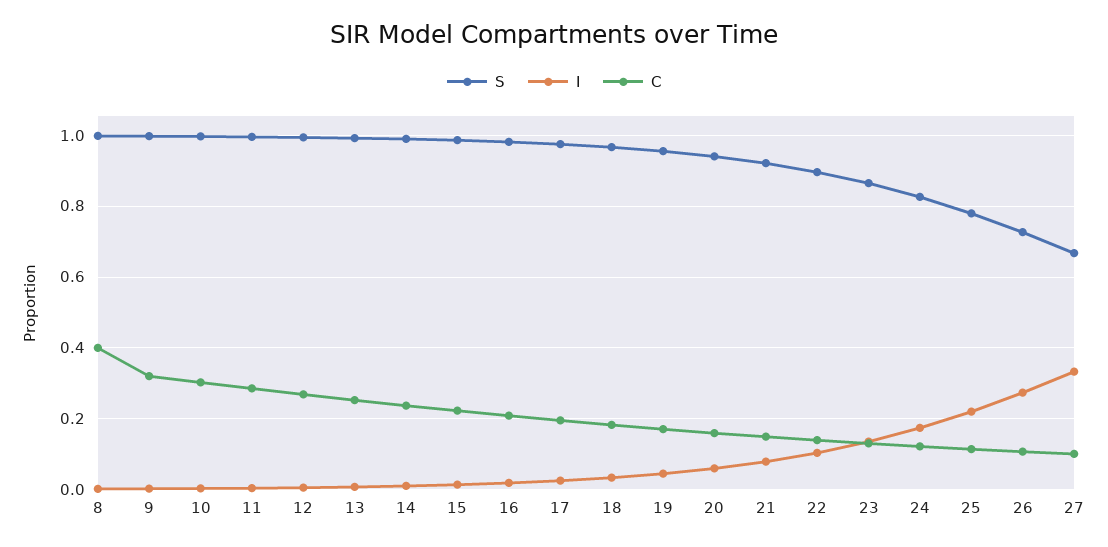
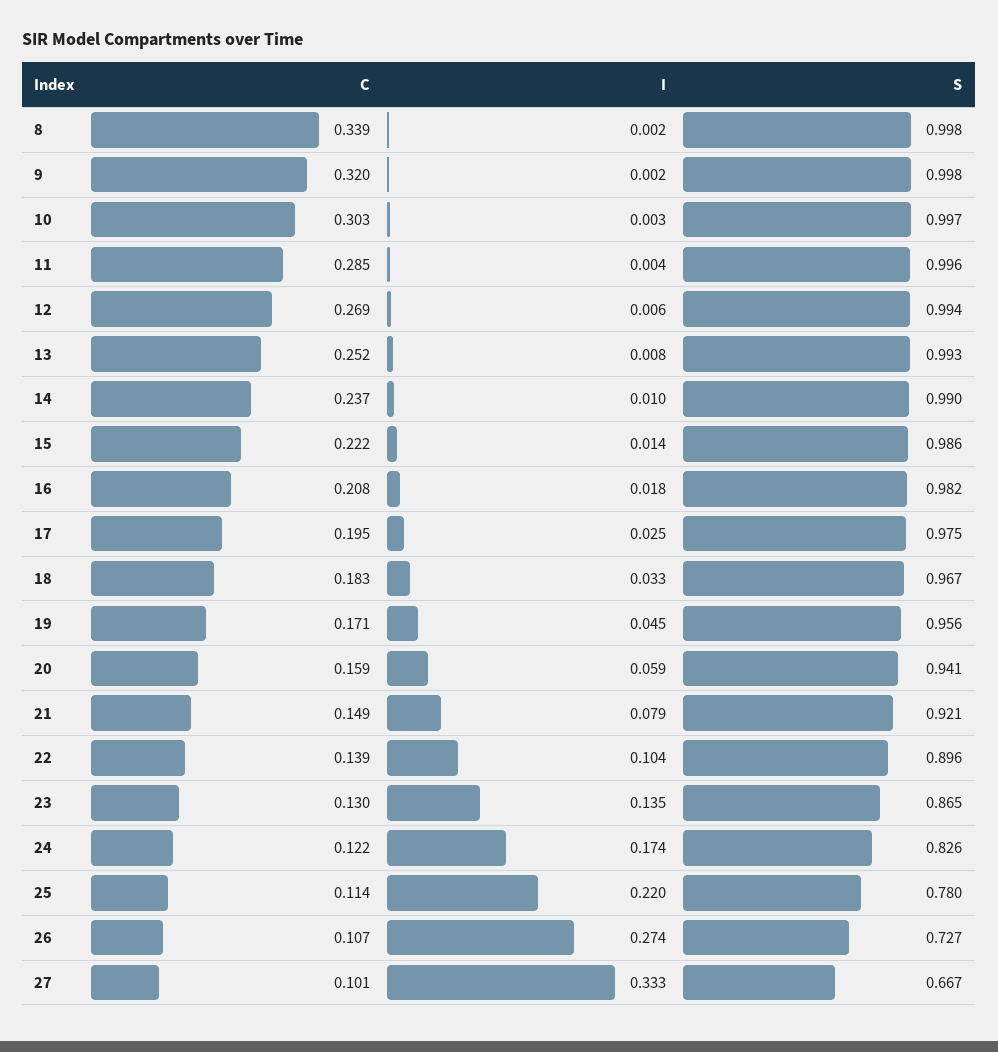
C, 8: 0.4 -> 0.339

